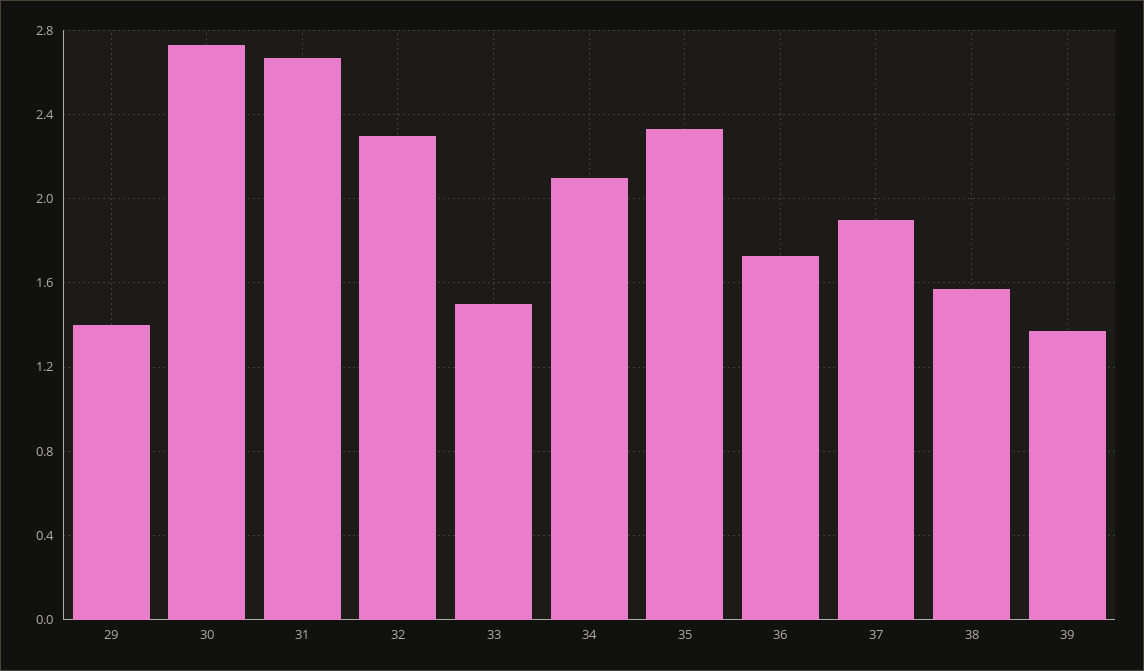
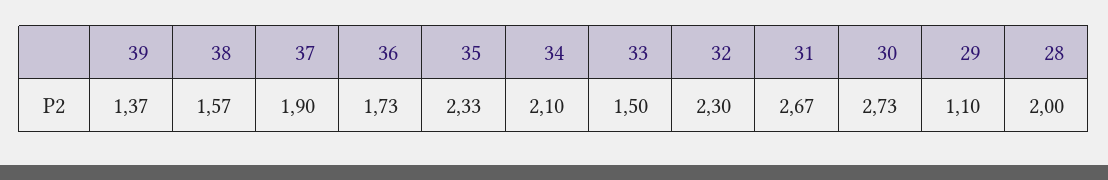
29: 1.4 -> 1.1
28: none -> 2

